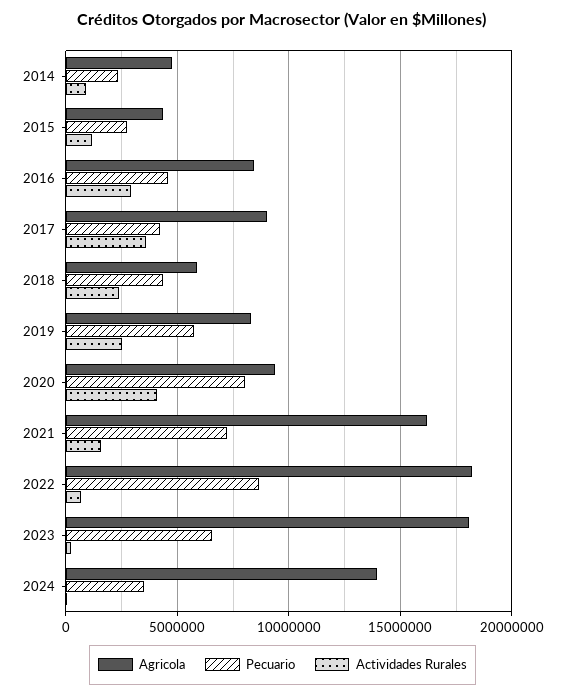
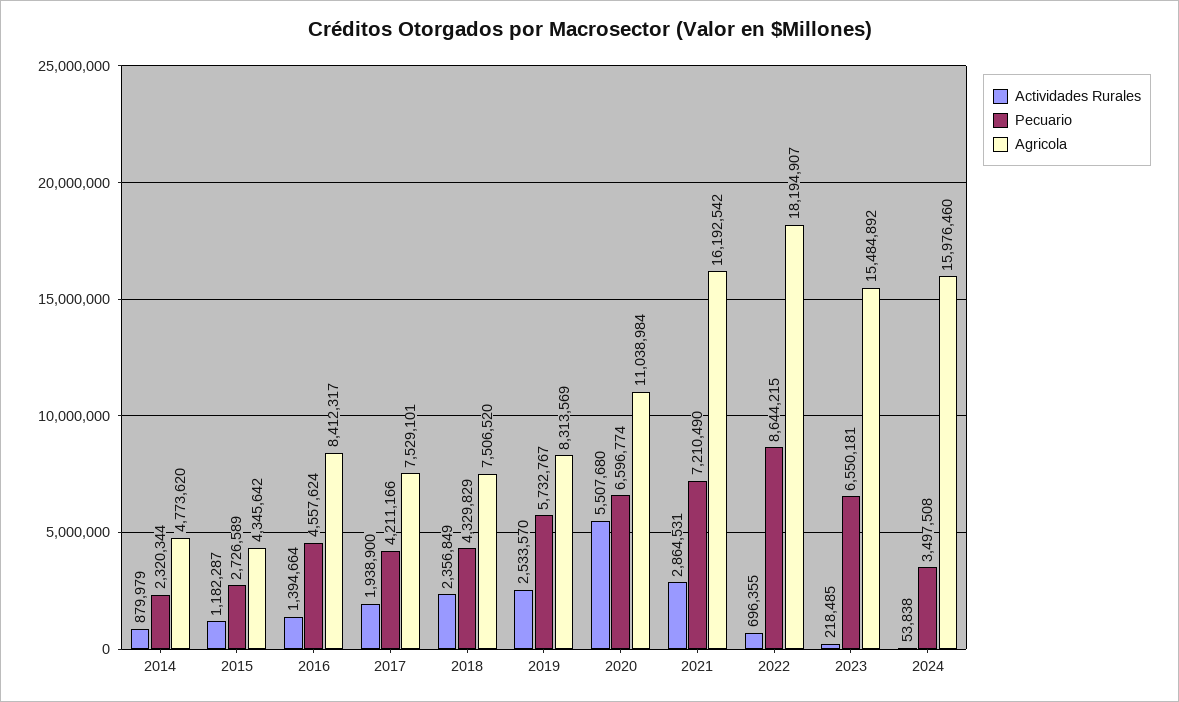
Actividades Rurales, 2016: 3000000 -> 1394664
Agricola, 2017: 9000000 -> 7529101
Actividades Rurales, 2017: 3500000 -> 1938900
Agricola, 2018: 6000000 -> 7506520
Agricola, 2020: 9500000 -> 11038984
Pecuario, 2020: 8000000 -> 6596774
Actividades Rurales, 2020: 4000000 -> 5507680
Actividades Rurales, 2021: 1500000 -> 2864531
Agricola, 2023: 18000000 -> 15484892
Agricola, 2024: 14000000 -> 15976460

